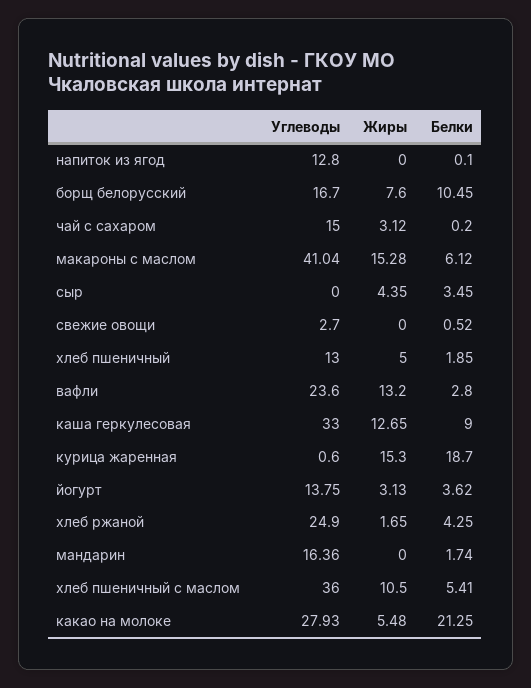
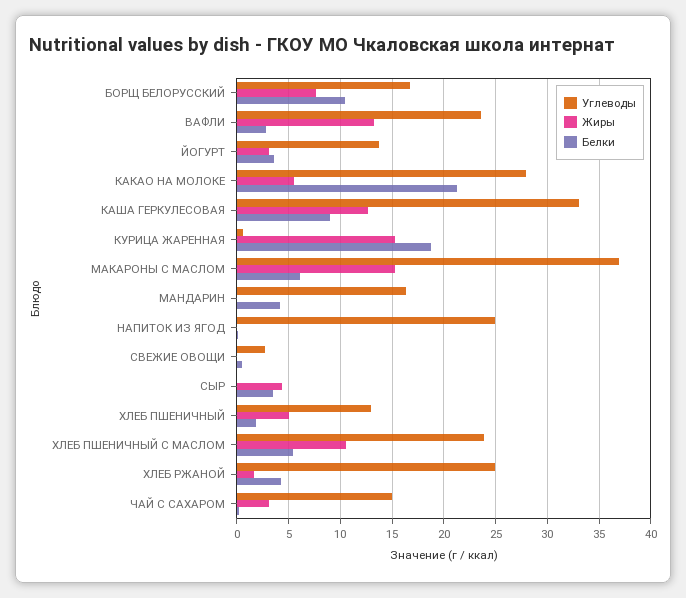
Углеводы, напиток из ягод: 12.8 -> 25
Углеводы, макароны с маслом: 41.04 -> 37
Белки, мандарин: 1.74 -> 4
Углеводы, хлеб пшеничный с маслом: 36 -> 24

